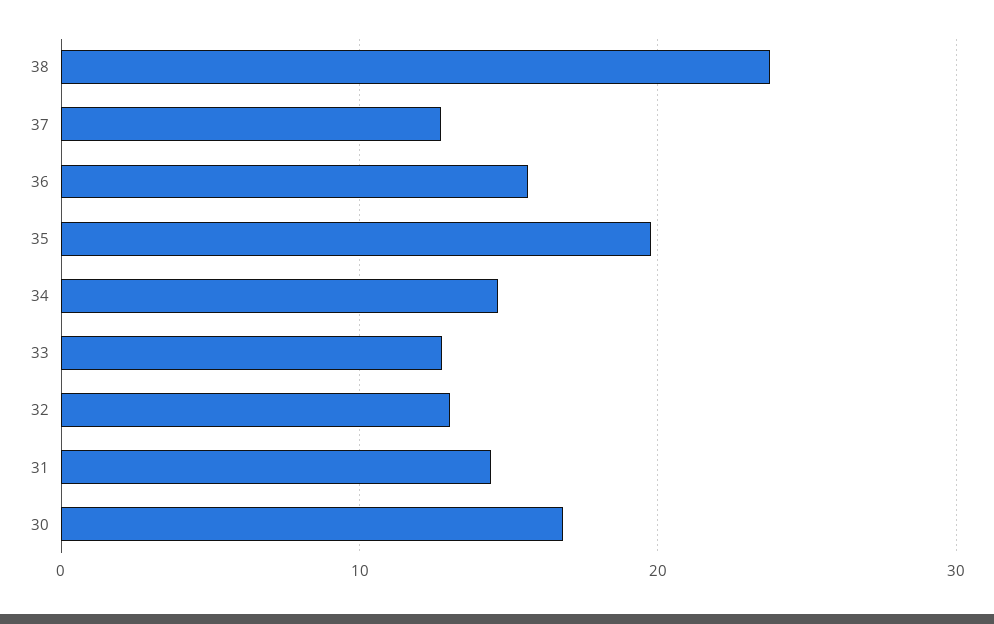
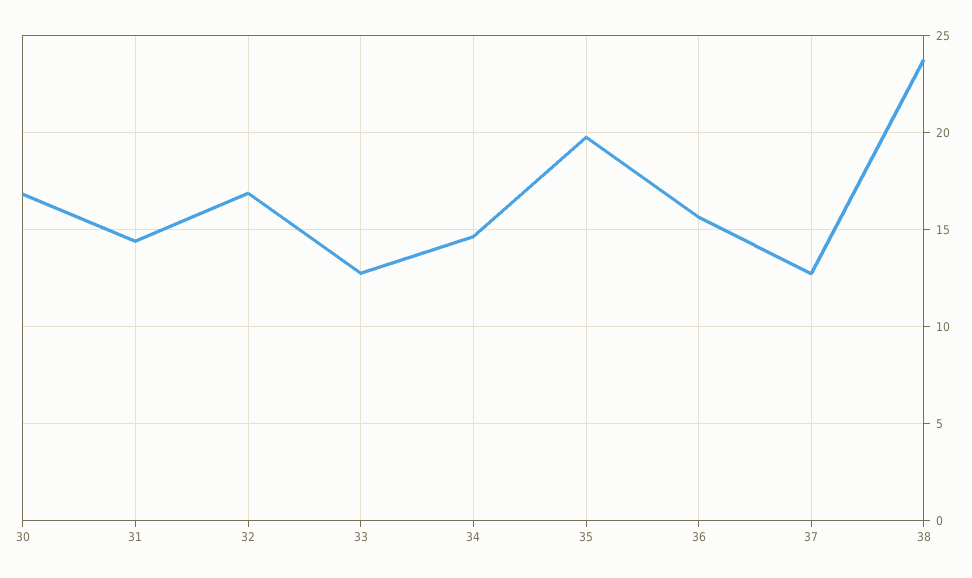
32: 13 -> 17

